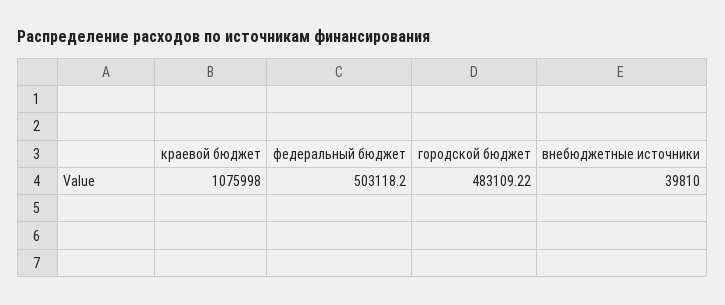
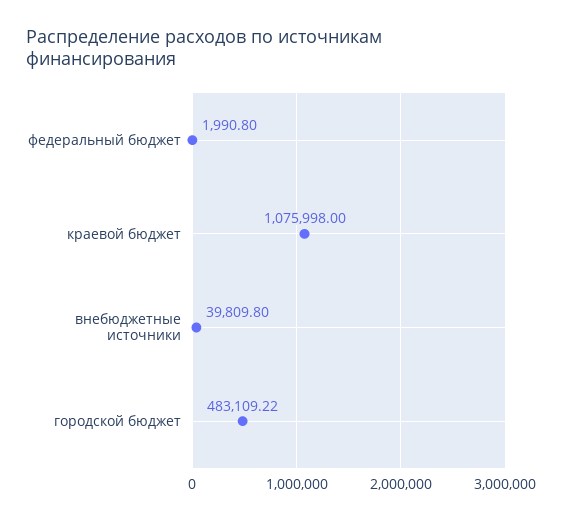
федеральный бюджет: 503118.2 -> 1990.8
внебюджетные источники: 39810 -> 39809.8

